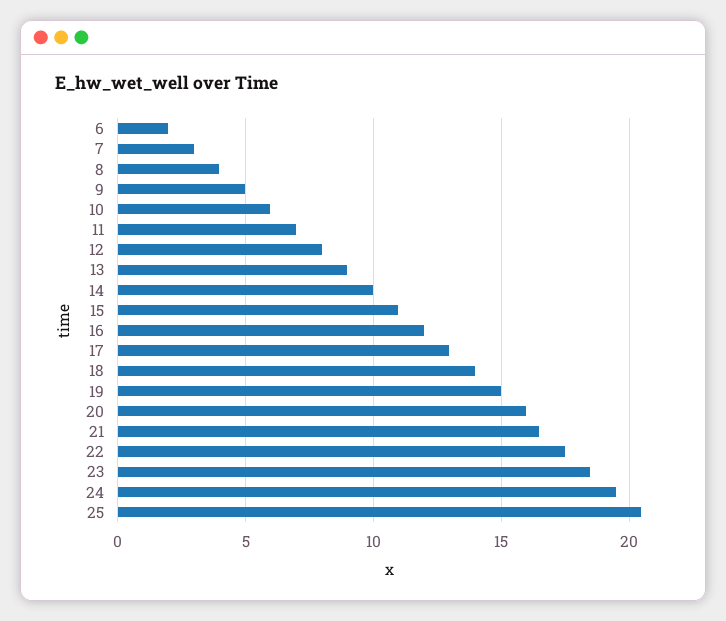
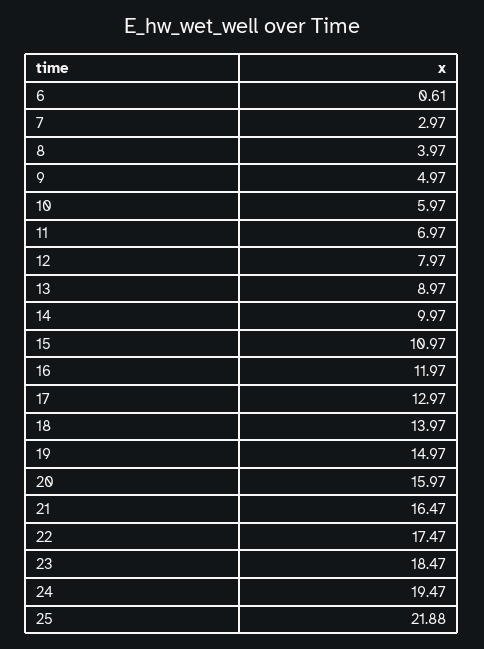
6: 2 -> 0.61
25: 20.5 -> 21.88

